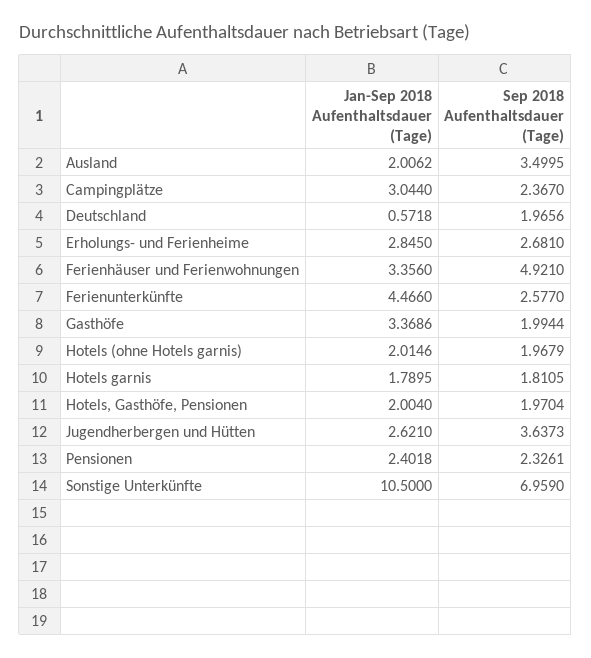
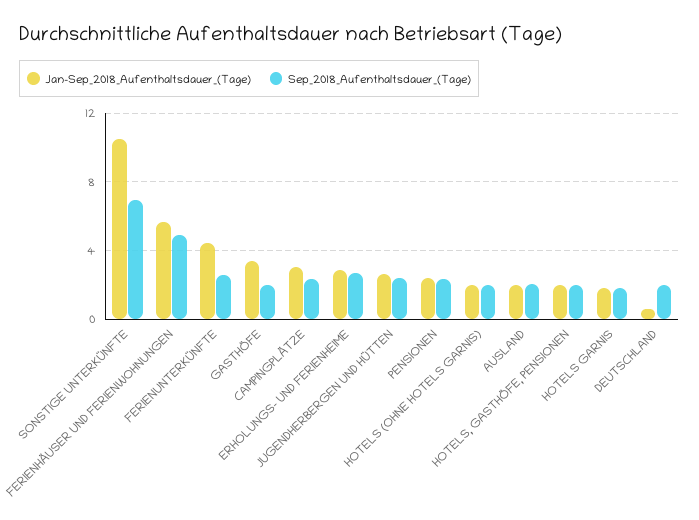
Sep 2018 Aufenthaltsdauer (Tage), Ausland: 3.4995 -> 2
Jan-Sep 2018 Aufenthaltsdauer (Tage), Ferienhäuser und Ferienwohnungen: 3.356 -> 5.5
Sep 2018 Aufenthaltsdauer (Tage), Jugendherbergen und Hütten: 3.6373 -> 2.5

